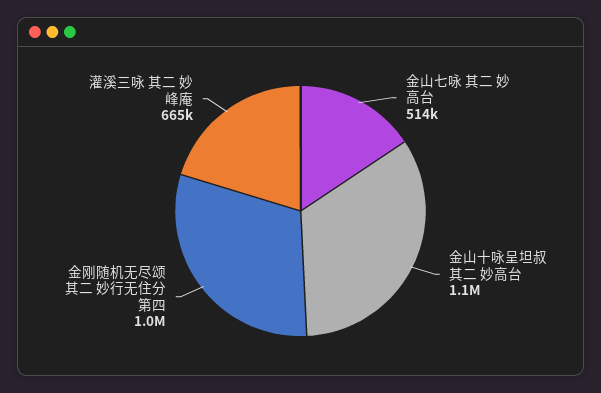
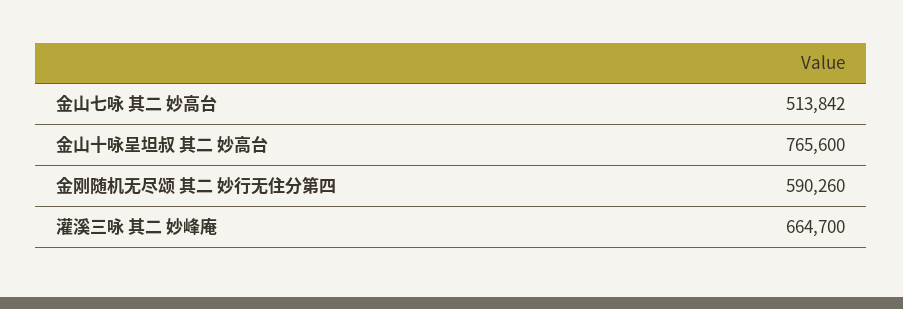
金山十咏呈坦叔 其二 妙高台: 1100000 -> 765600
金刚随机无尽颂 其二 妙行无住分第四: 1000000 -> 590260

